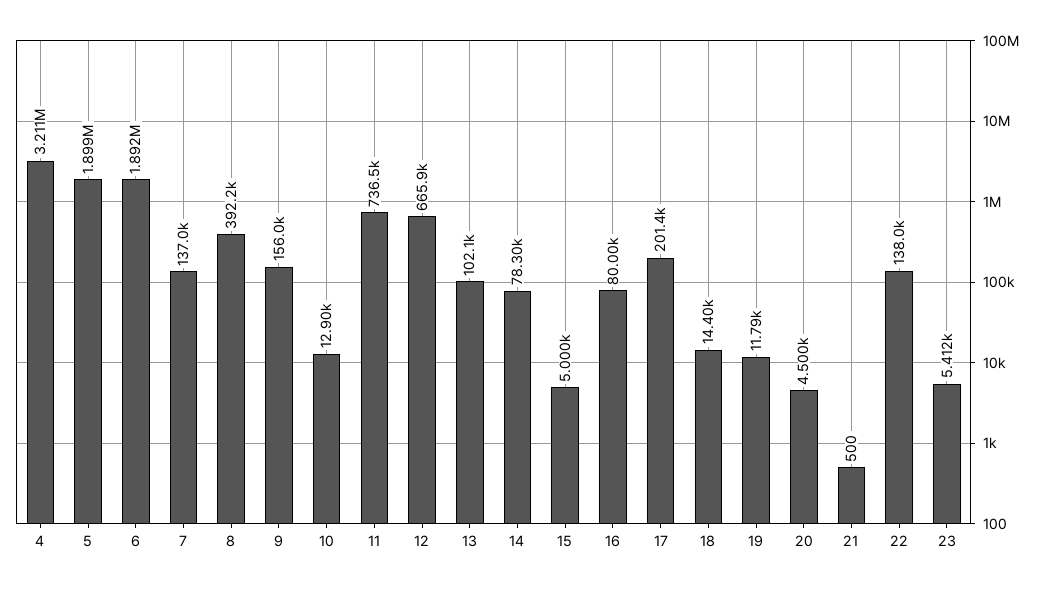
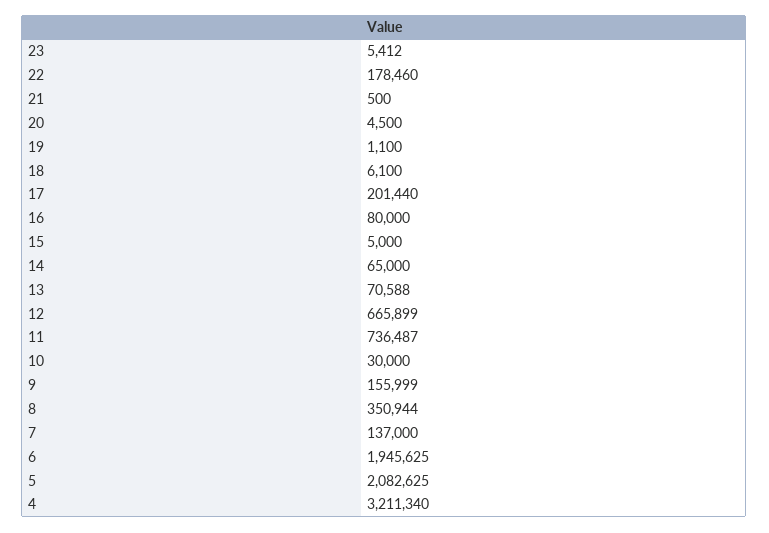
5: 1899000 -> 2082625
6: 1892000 -> 1945625
8: 392200 -> 350944
10: 12900 -> 30000
13: 102100 -> 70588
14: 78300 -> 65000
18: 14400 -> 6100
19: 11790 -> 1100
22: 138000 -> 178460

